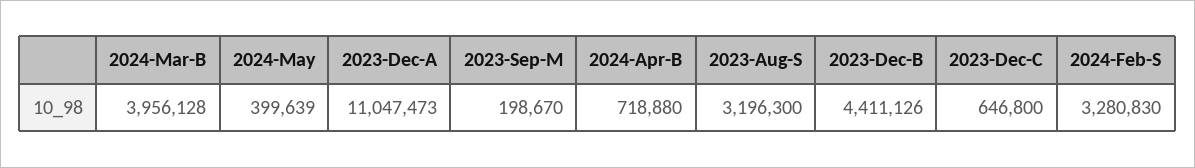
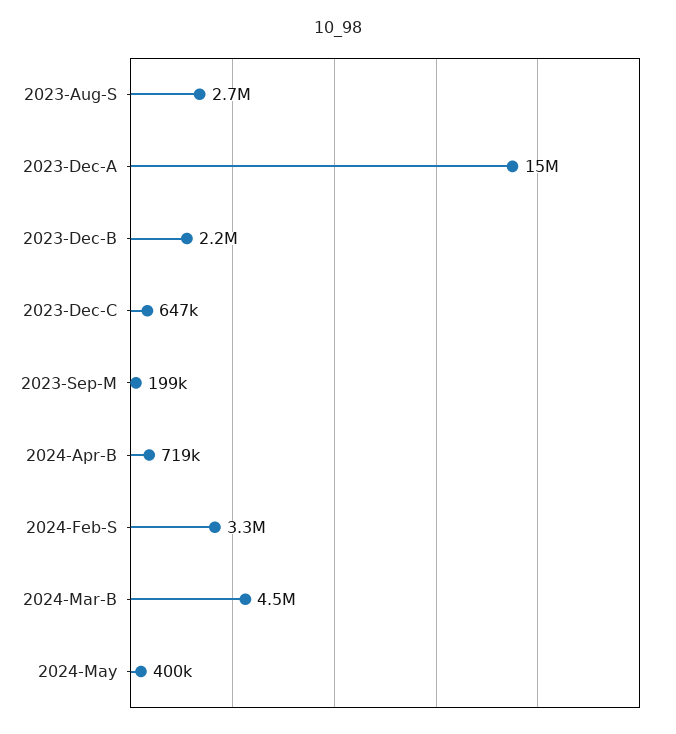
2024-Mar-B: 3956128 -> 4500000
2023-Dec-A: 11047473 -> 15000000
2023-Aug-S: 3196300 -> 2700000
2023-Dec-B: 4411126 -> 2200000

